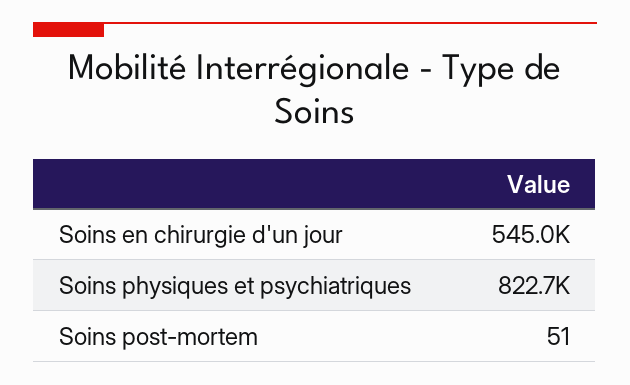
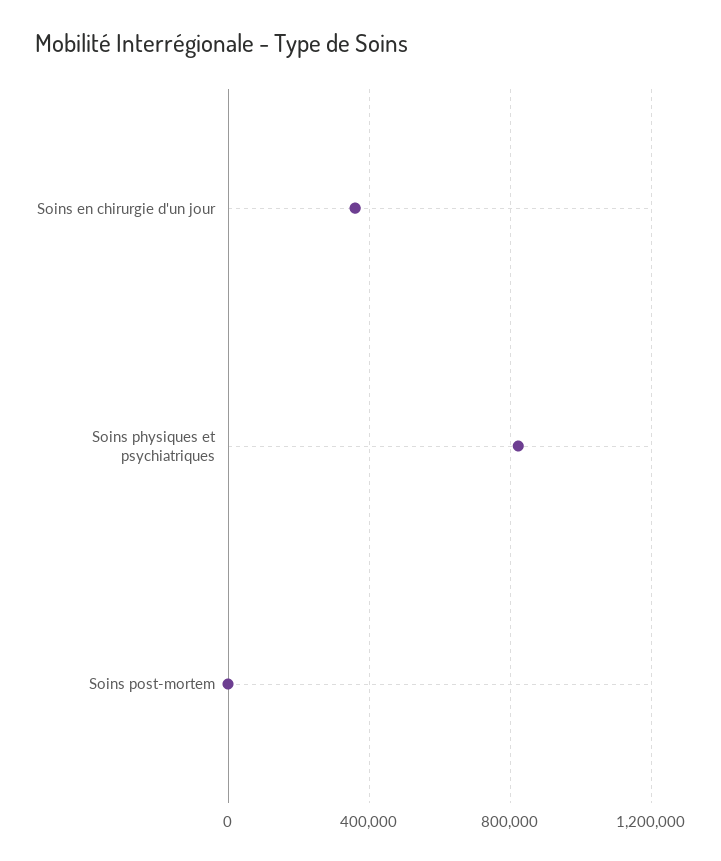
Soins en chirurgie d'un jour: 545000 -> 350000

